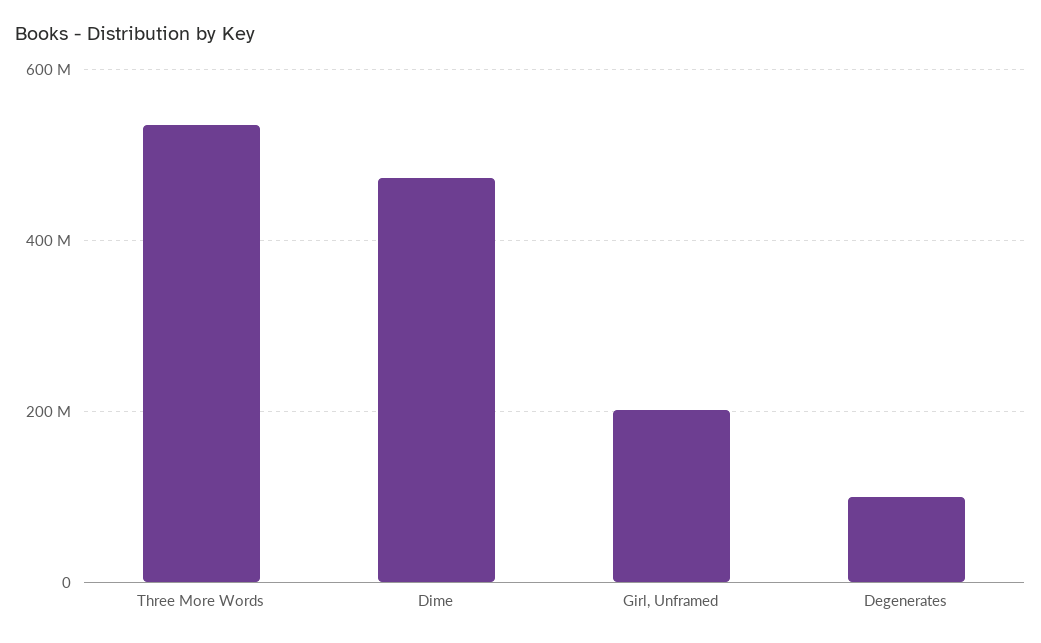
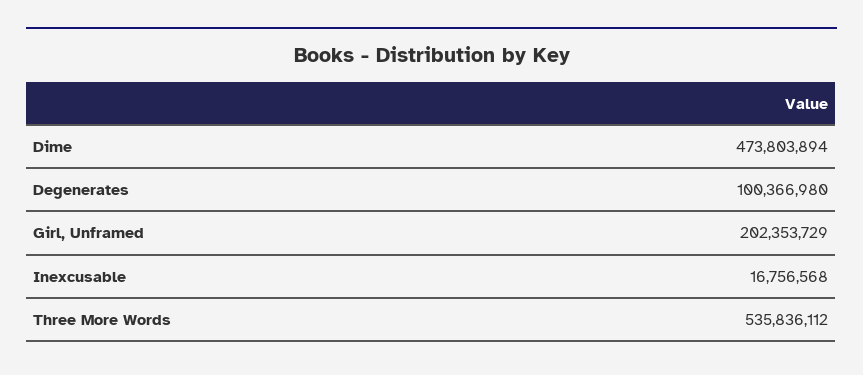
Inexcusable: none -> 16756568

